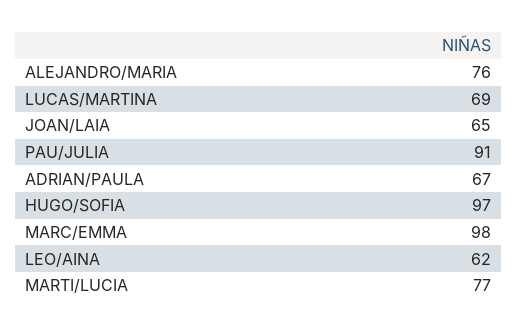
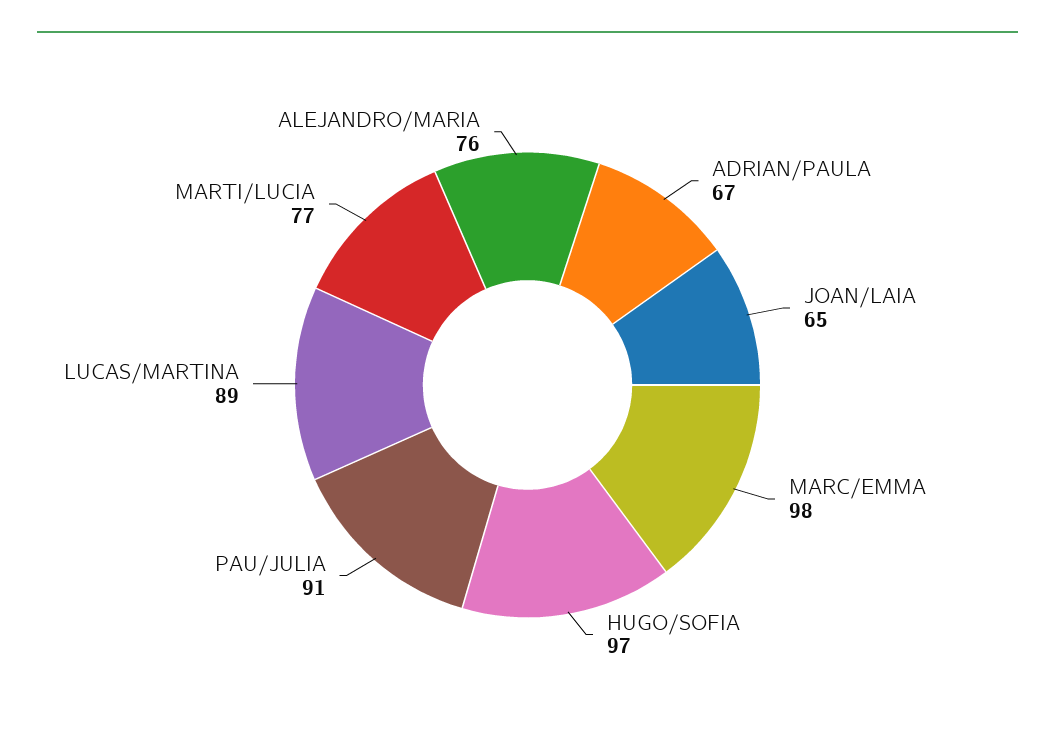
LUCAS/MARTINA: 69 -> 89
LEO/AINA: 62 -> none

